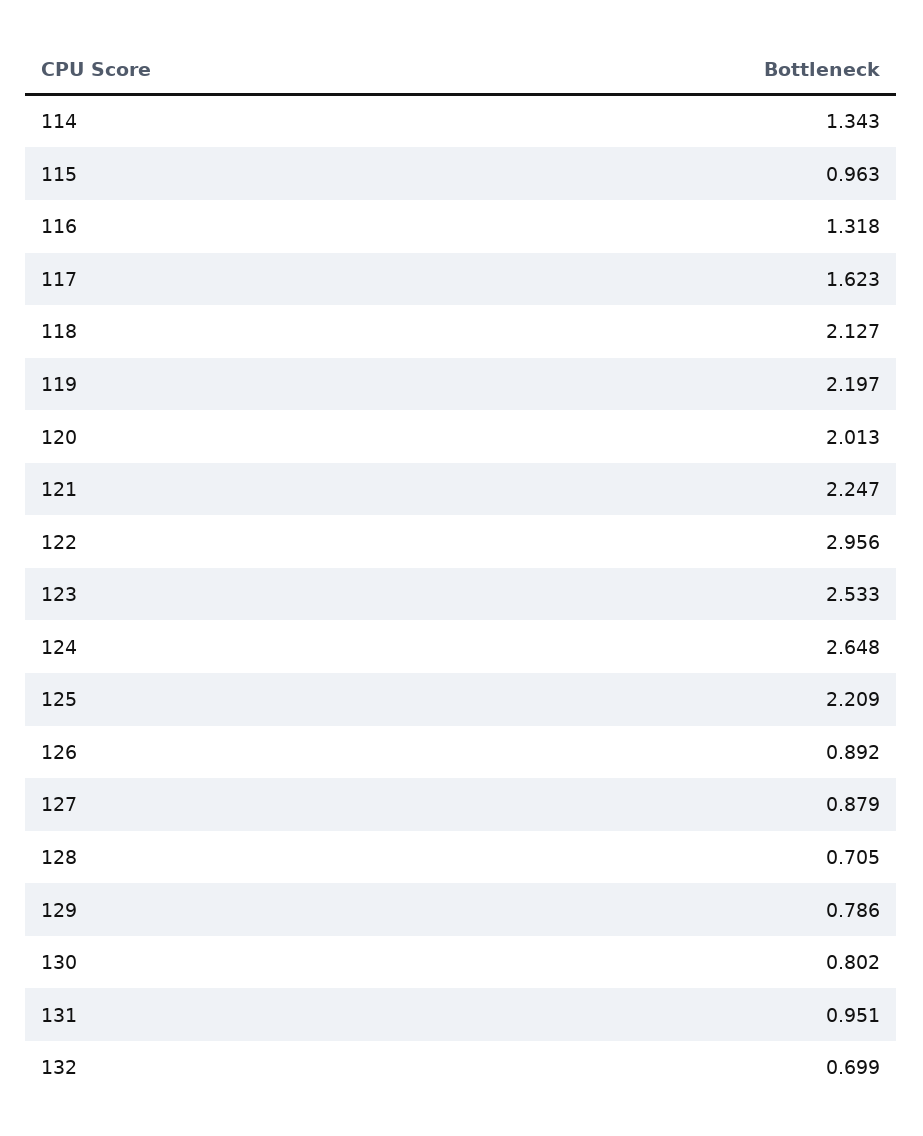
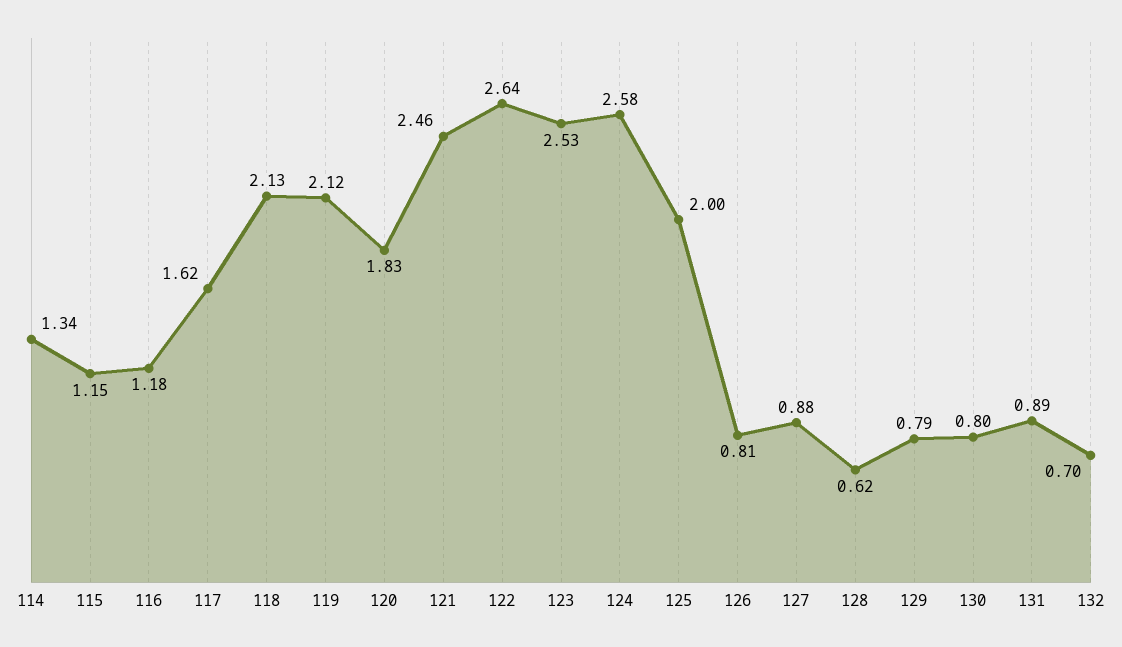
115: 0.963 -> 1.15
116: 1.318 -> 1.18
119: 2.197 -> 2.12
120: 2.013 -> 1.83
121: 2.247 -> 2.46
122: 2.956 -> 2.64
124: 2.648 -> 2.58
125: 2.209 -> 2
126: 0.892 -> 0.81
128: 0.705 -> 0.62
131: 0.951 -> 0.89

